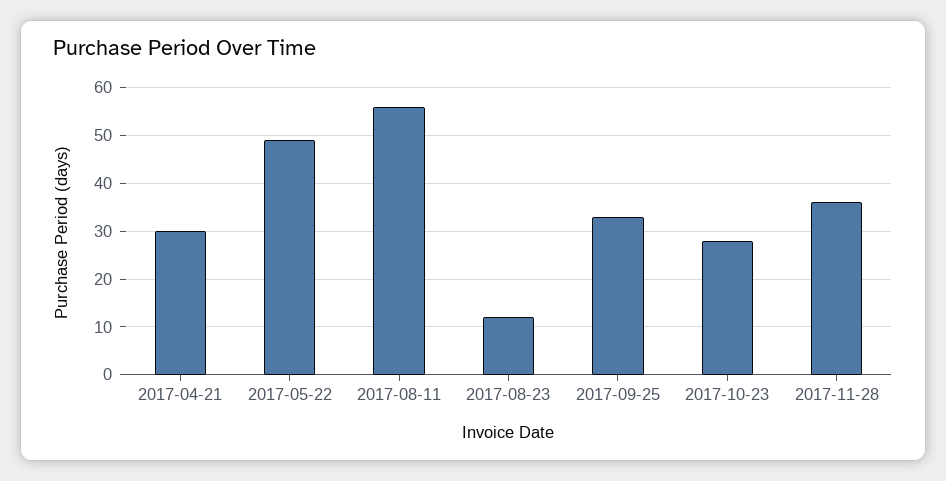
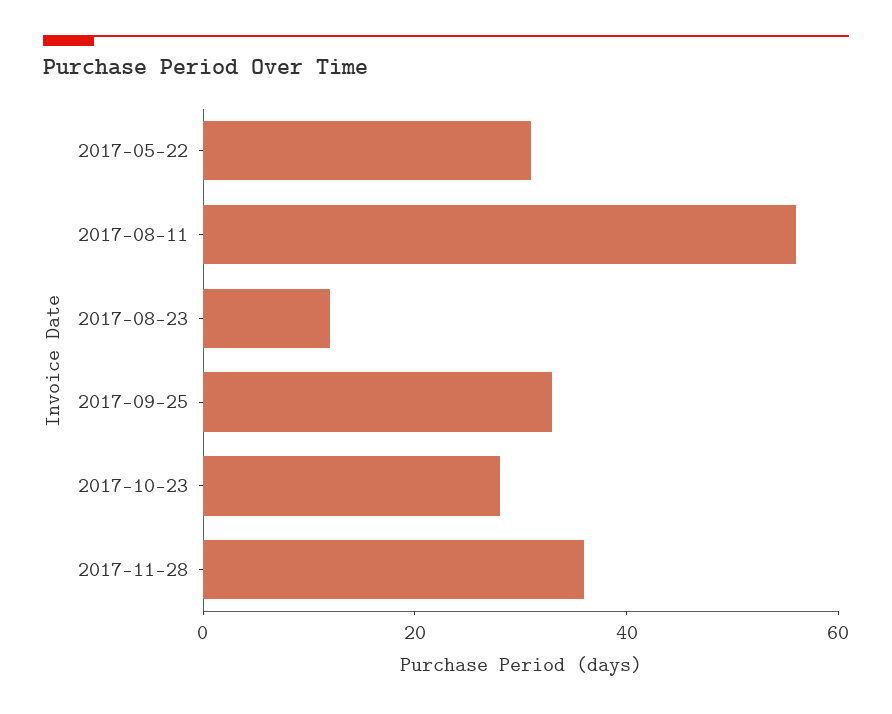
2017-04-21: 30 -> none
2017-05-22: 50 -> 30

